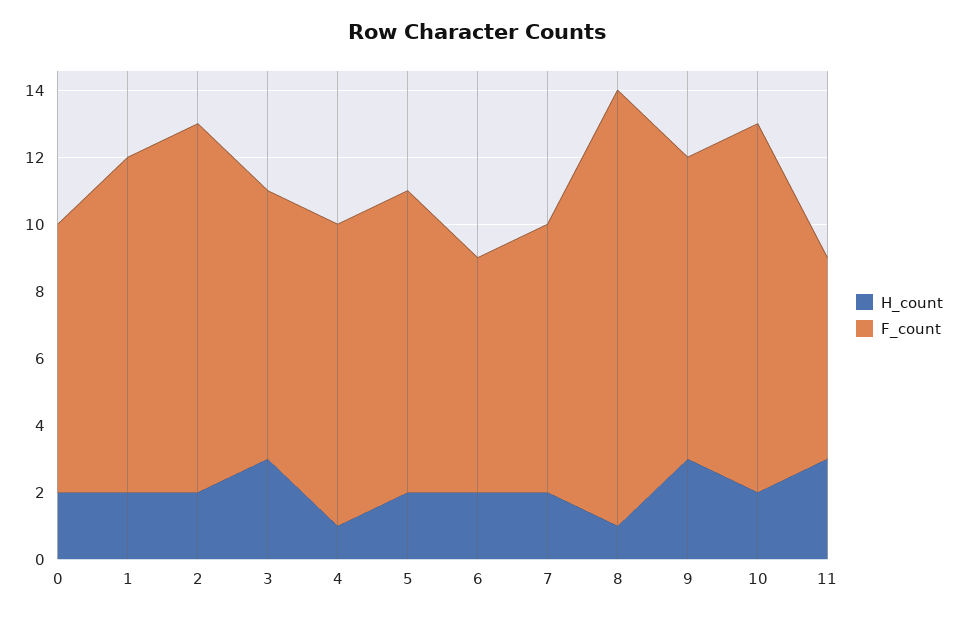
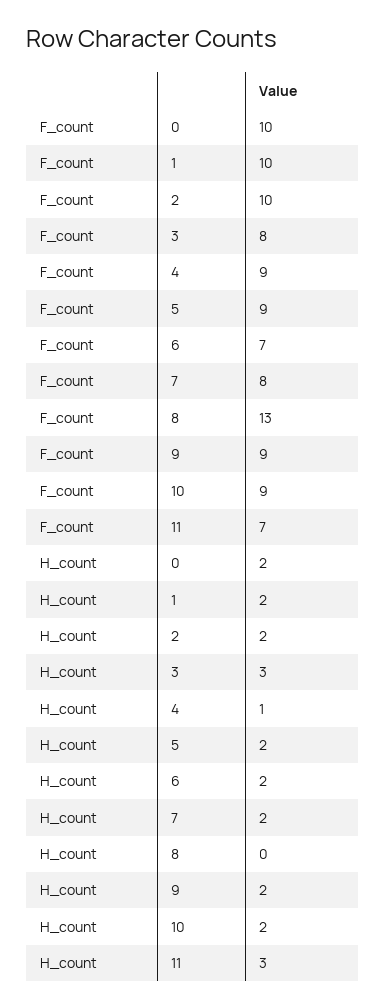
F_count, 0: 8 -> 10
F_count, 2: 11 -> 10
H_count, 8: 1 -> 0
H_count, 9: 3 -> 2
F_count, 10: 11 -> 9
F_count, 11: 6 -> 7

